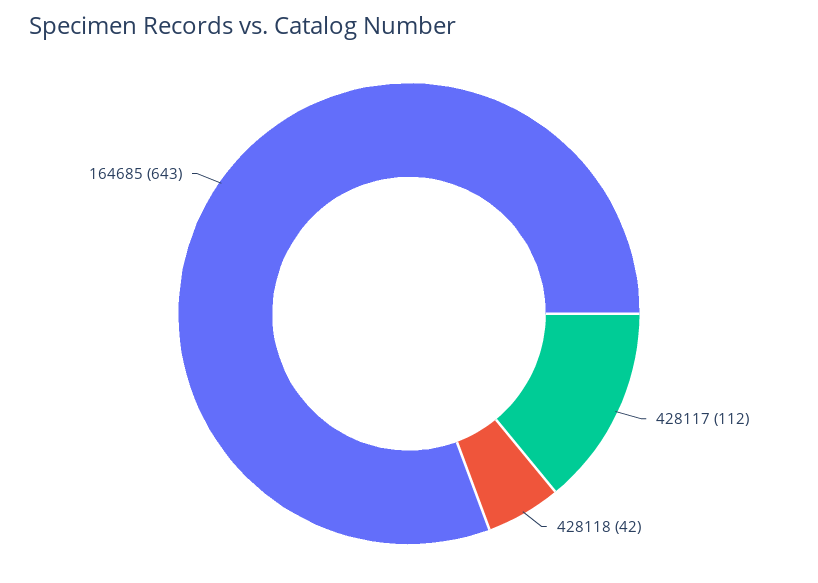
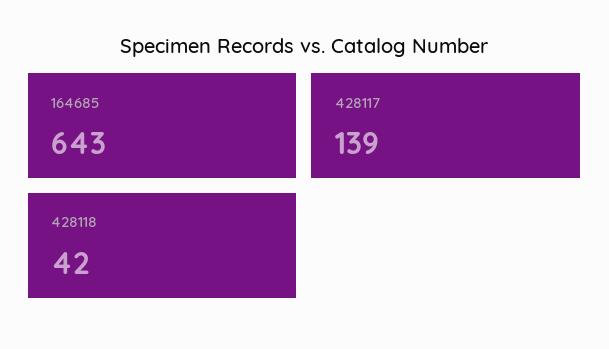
428117: 112 -> 139

